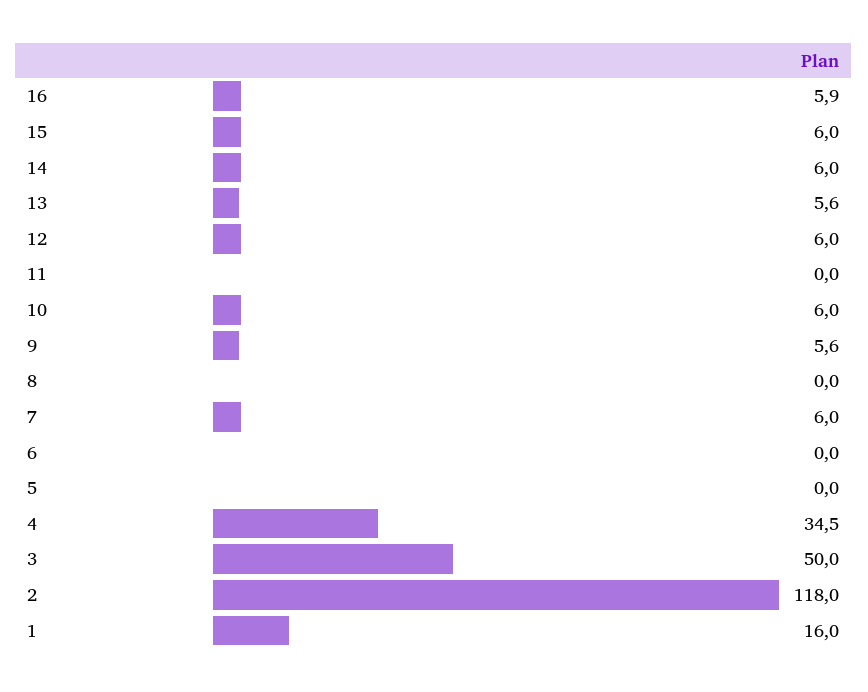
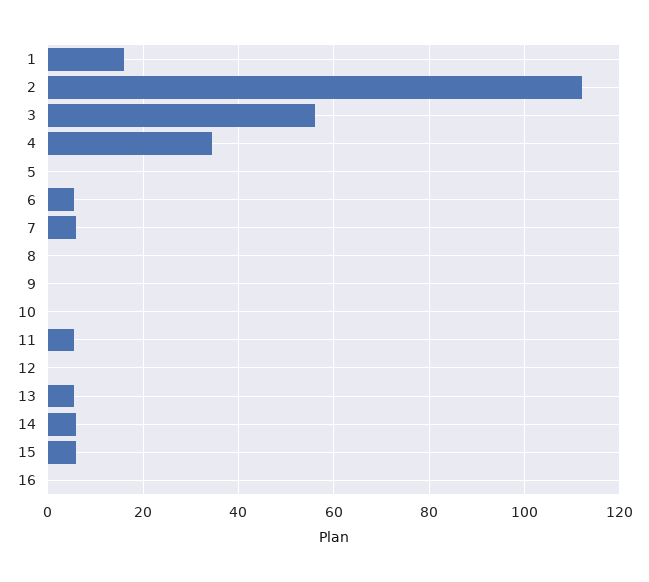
16: 5.9 -> 0
12: 6 -> 0
11: 0 -> 6
10: 6 -> 0
9: 5.6 -> 0
6: 0 -> 6
3: 50 -> 56
2: 118 -> 112

